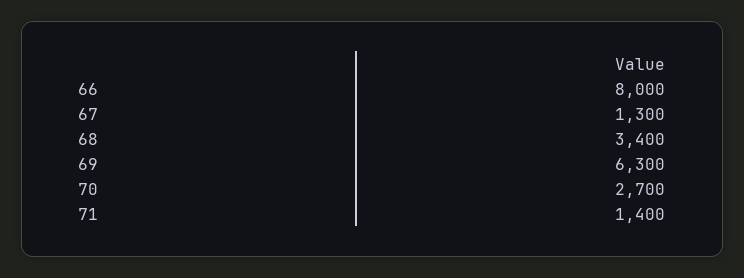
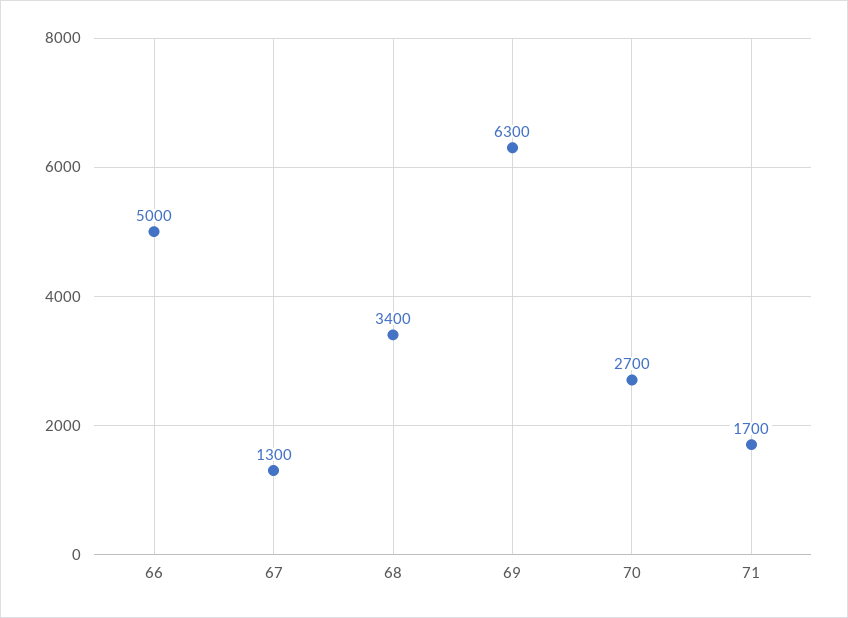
66: 8000 -> 5000
71: 1400 -> 1700

